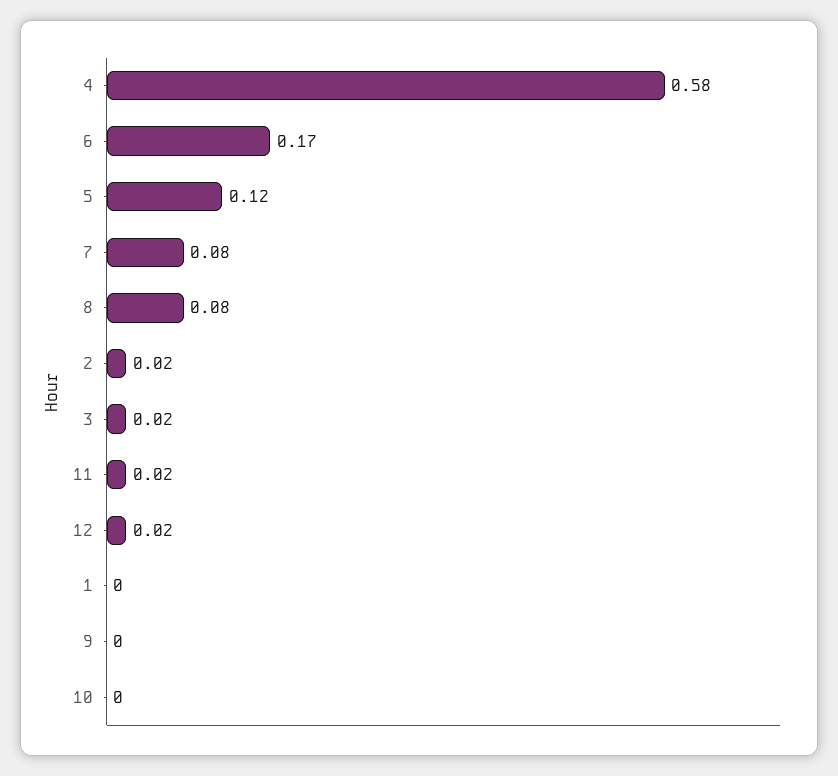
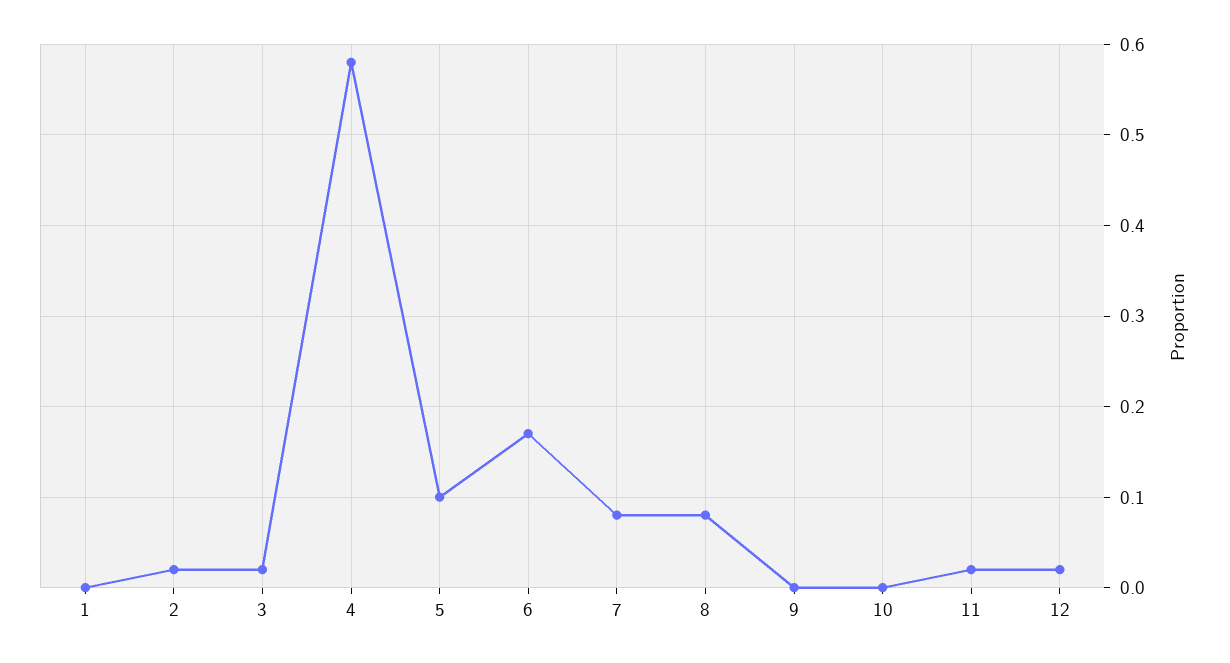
5: 0.12 -> 0.1

